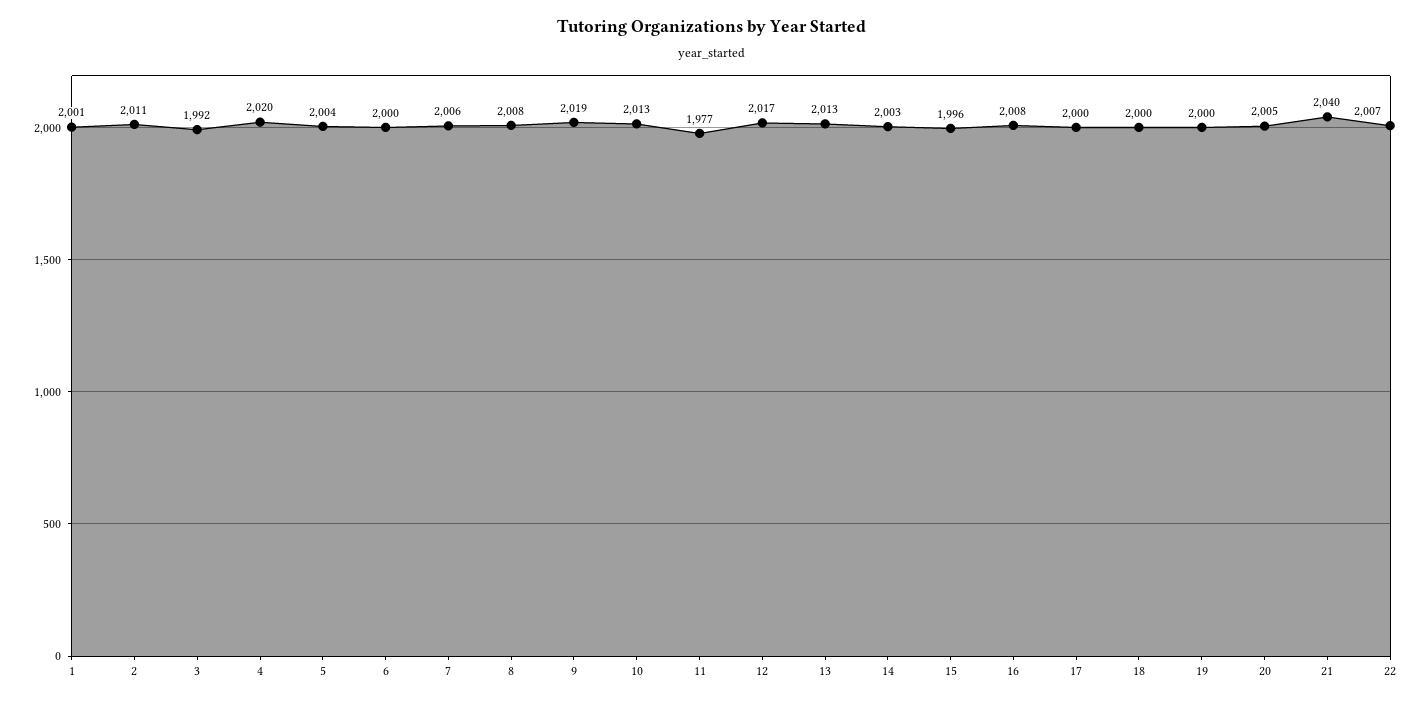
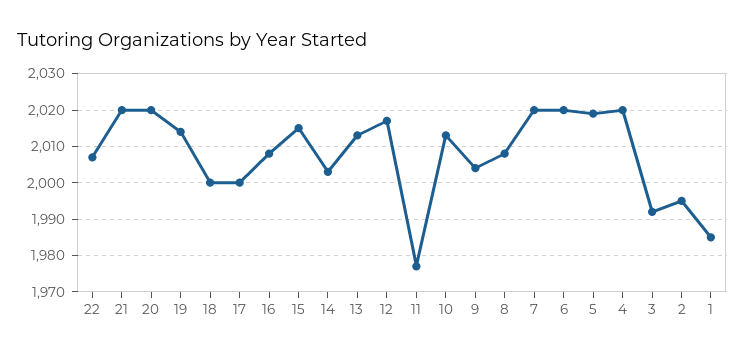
1: 2001 -> 1985
2: 2011 -> 1995
5: 2004 -> 2020
6: 2000 -> 2020
7: 2006 -> 2020
9: 2019 -> 2005
15: 1996 -> 2015
19: 2000 -> 2015
20: 2005 -> 2020
21: 2040 -> 2020

